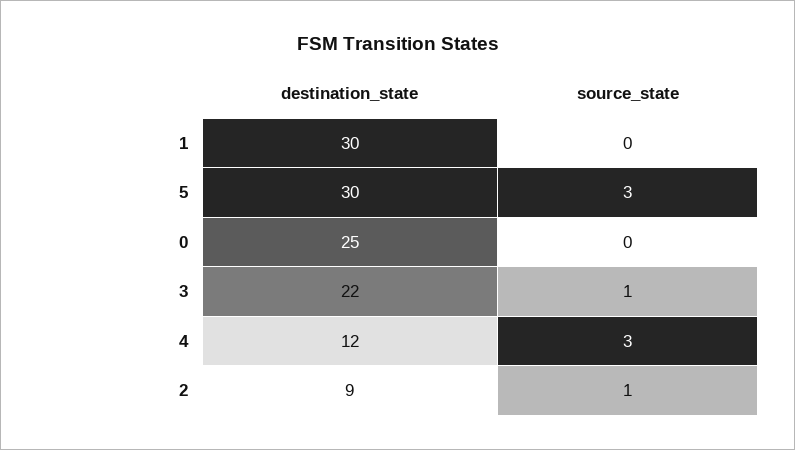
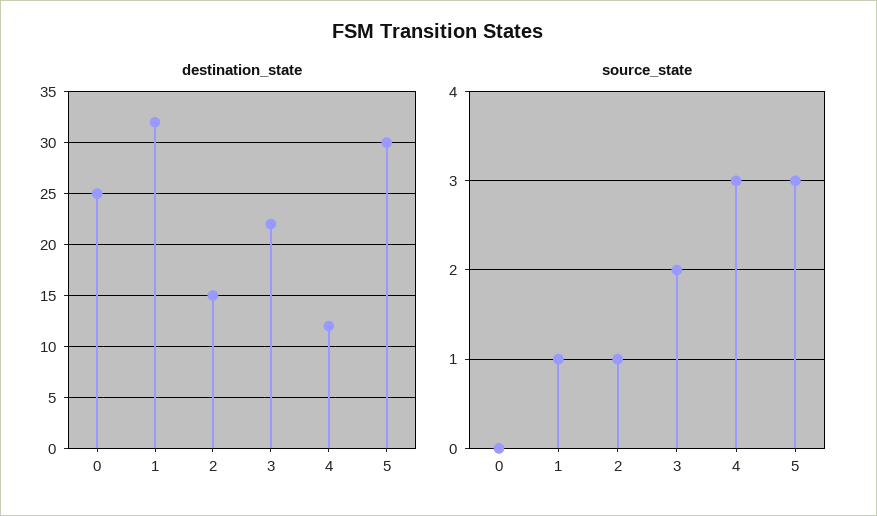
destination_state, 1: 30 -> 32
source_state, 1: 0 -> 1
source_state, 3: 1 -> 2
destination_state, 2: 9 -> 15

